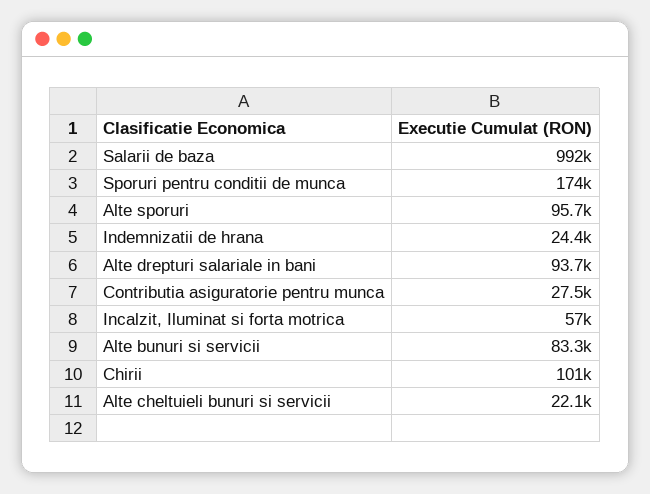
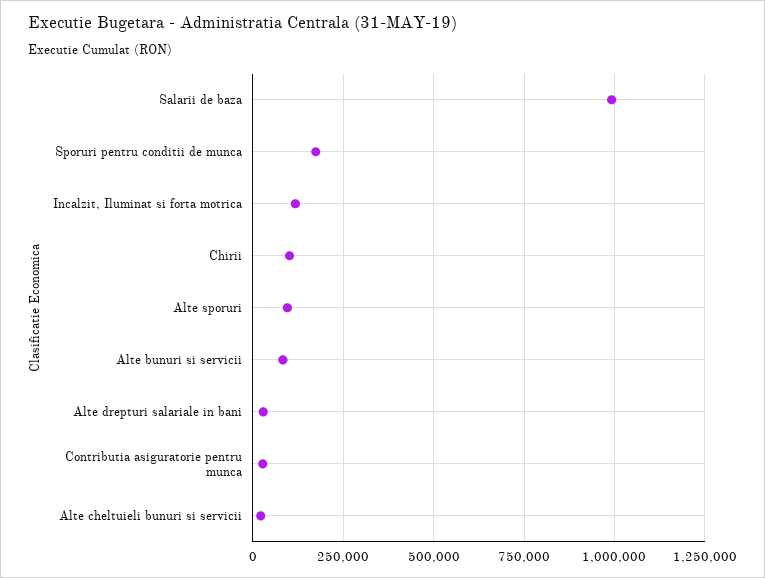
Indemnizatii de hrana: 24400 -> none
Alte drepturi salariale in bani: 93700 -> 25000
Incalzit, Iluminat si forta motrica: 57000 -> 125000

